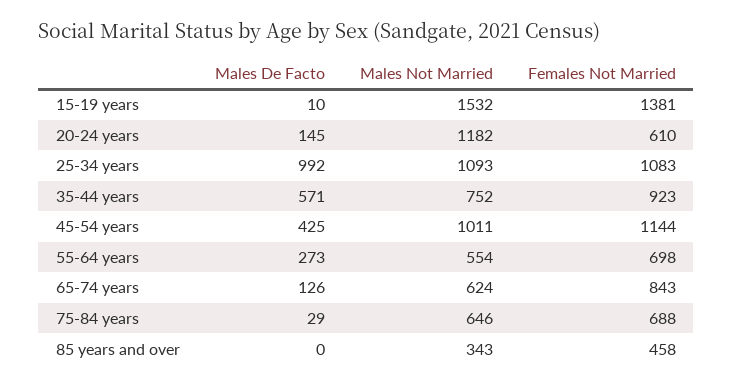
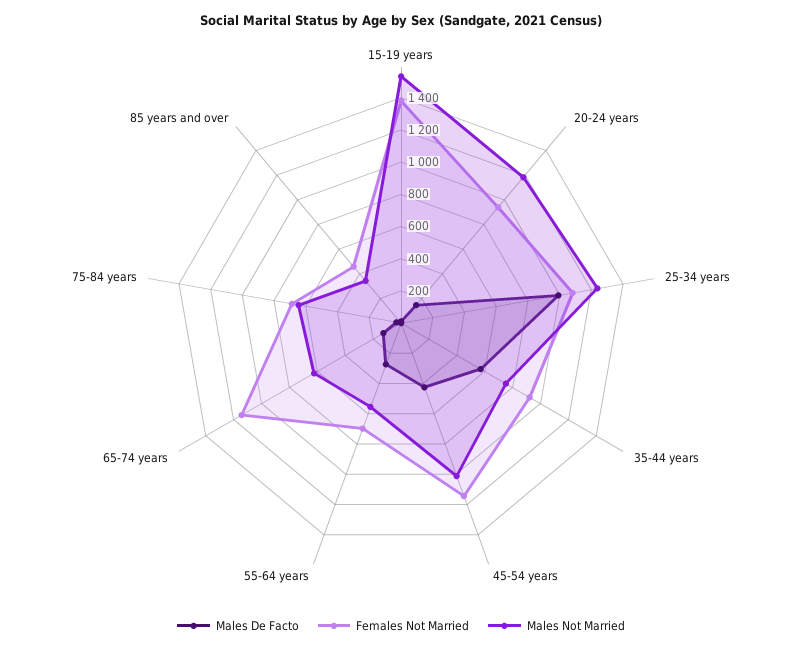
Females Not Married, 20-24 years: 610 -> 950
Males Not Married, 25-34 years: 1093 -> 1250
Females Not Married, 65-74 years: 843 -> 1150

